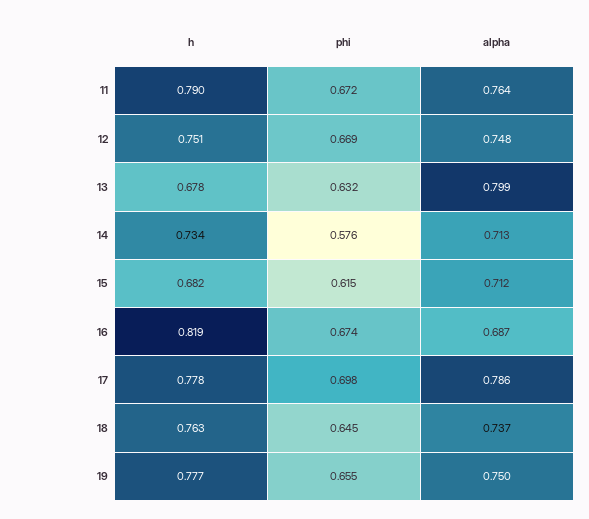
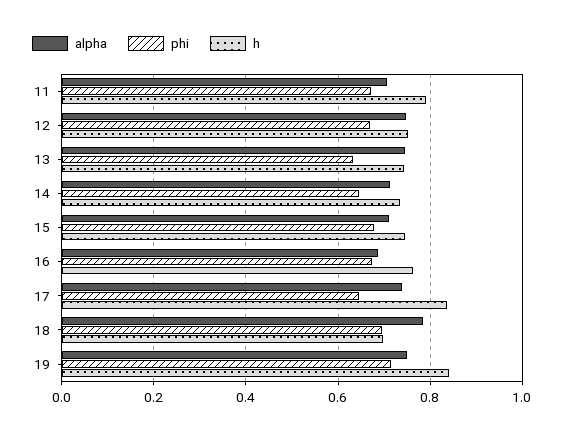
alpha, 11: 0.764 -> 0.7
h, 13: 0.678 -> 0.74
alpha, 13: 0.799 -> 0.74
phi, 14: 0.576 -> 0.64
h, 15: 0.682 -> 0.74
phi, 15: 0.615 -> 0.68
h, 16: 0.819 -> 0.76
h, 17: 0.778 -> 0.84
phi, 17: 0.698 -> 0.64
alpha, 17: 0.786 -> 0.74
h, 18: 0.763 -> 0.7
phi, 18: 0.645 -> 0.7
alpha, 18: 0.737 -> 0.78
h, 19: 0.777 -> 0.84
phi, 19: 0.655 -> 0.72

